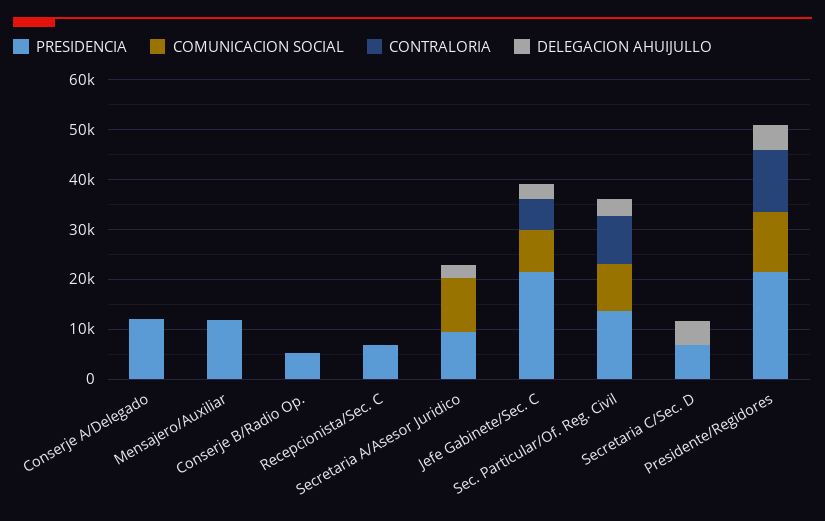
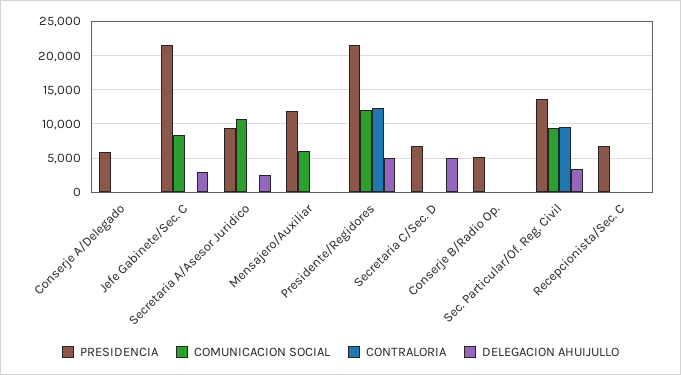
PRESIDENCIA, Conserje A/Delegado: 12000 -> 6000
COMUNICACION SOCIAL, Mensajero/Auxiliar: 0 -> 6000
CONTRALORIA, Jefe Gabinete/Sec. C: 6000 -> 0

